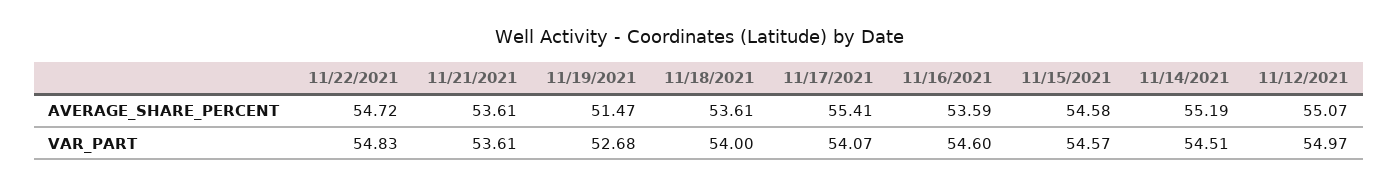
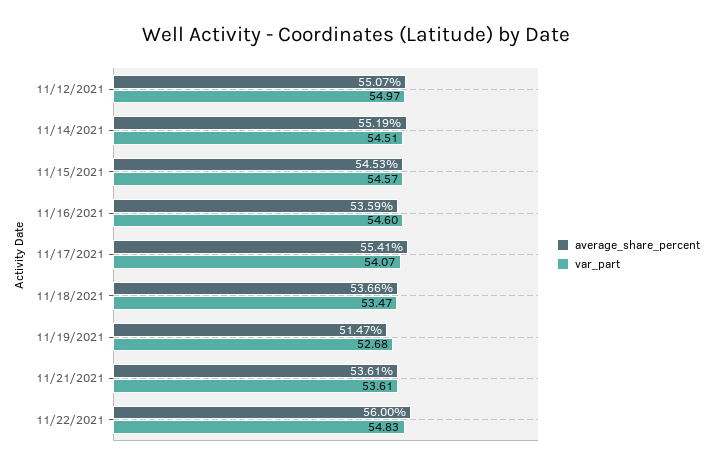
AVERAGE_SHARE_PERCENT, 11/22/2021: 54.72 -> 56
AVERAGE_SHARE_PERCENT, 11/18/2021: 53.61 -> 53.66
AVERAGE_SHARE_PERCENT, 11/15/2021: 54.58 -> 54.53
VAR_PART, 11/18/2021: 54 -> 53.47

